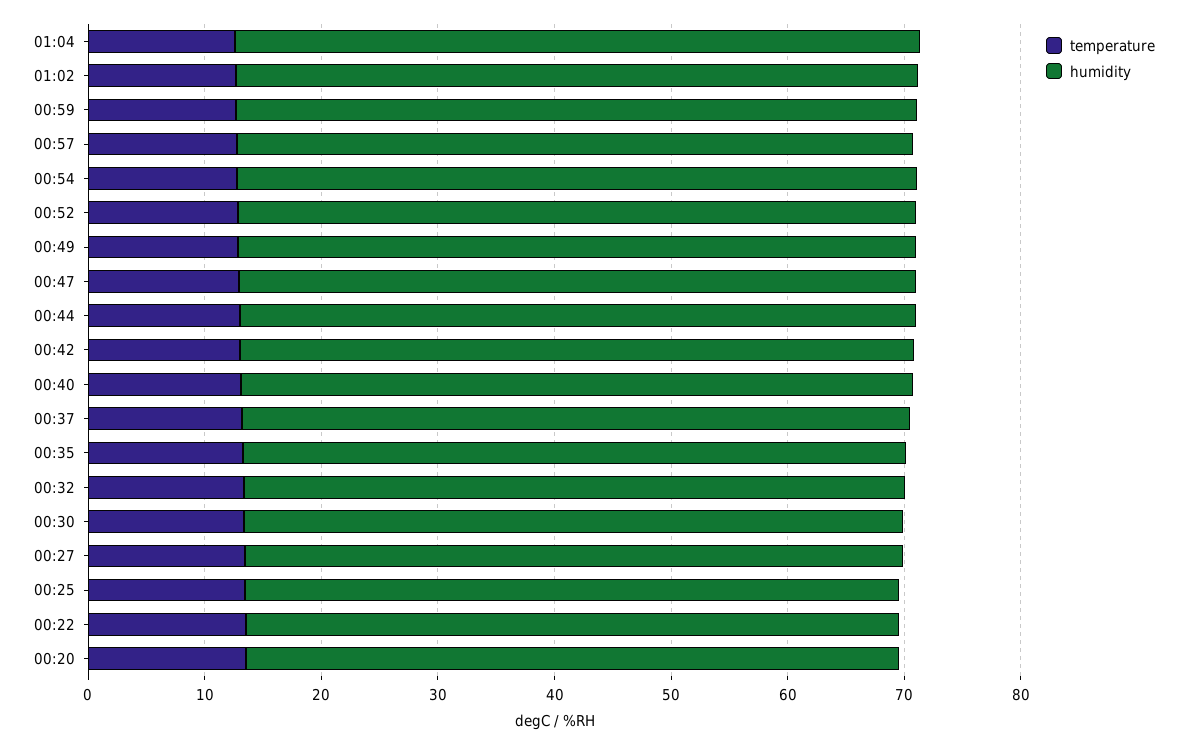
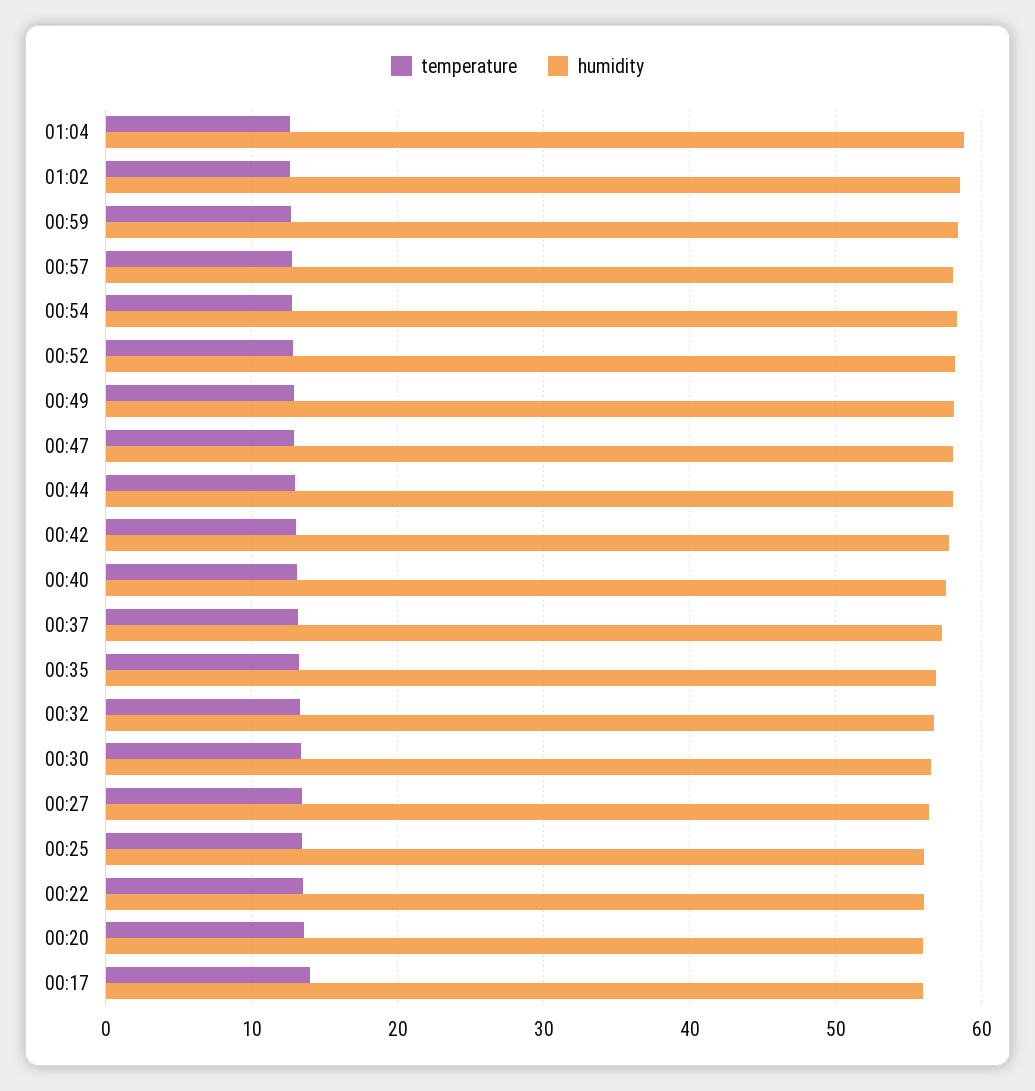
temperature, 00:17: none -> 14
humidity, 00:17: none -> 56

